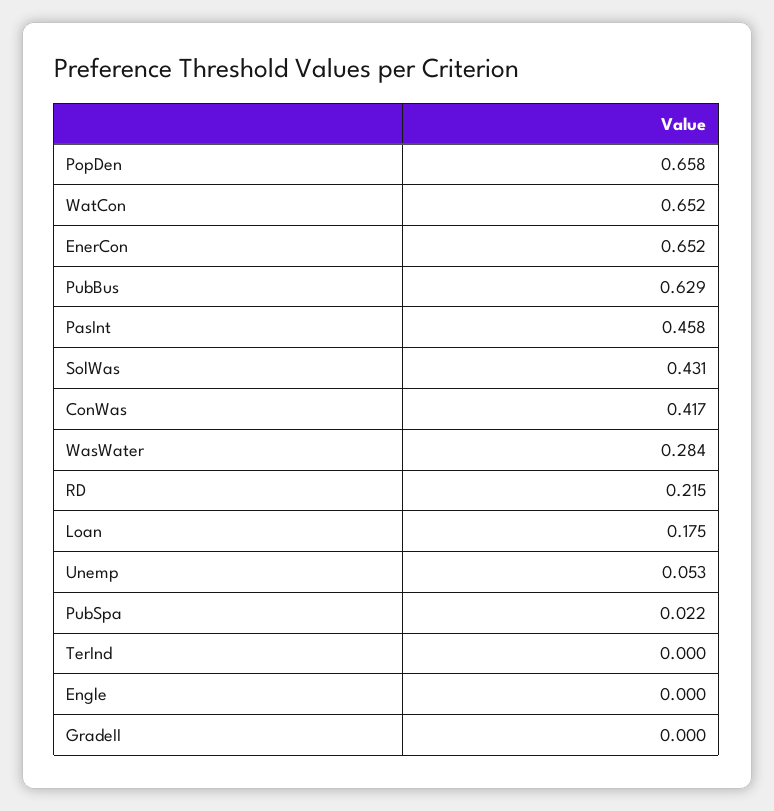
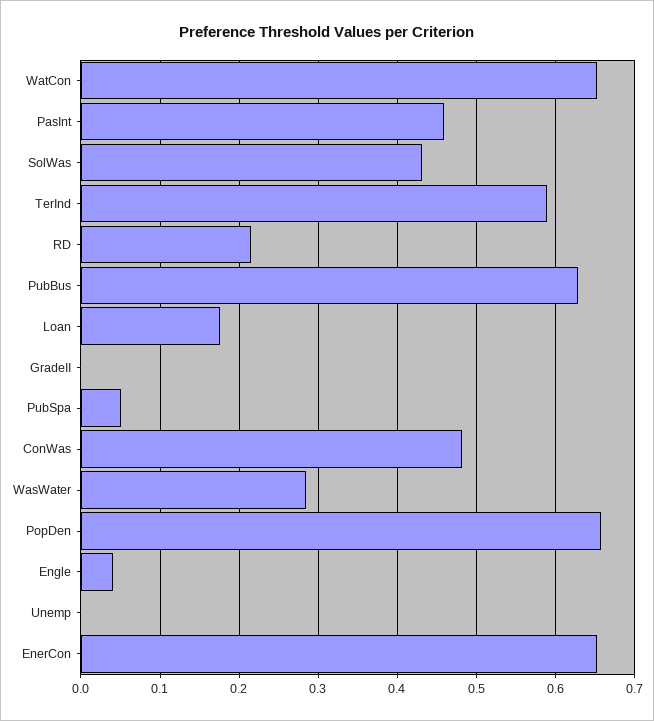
ConWas: 0.417 -> 0.48
Unemp: 0.053 -> 0
PubSpa: 0.022 -> 0.05
TerInd: 0 -> 0.59
Engle: 0 -> 0.04

